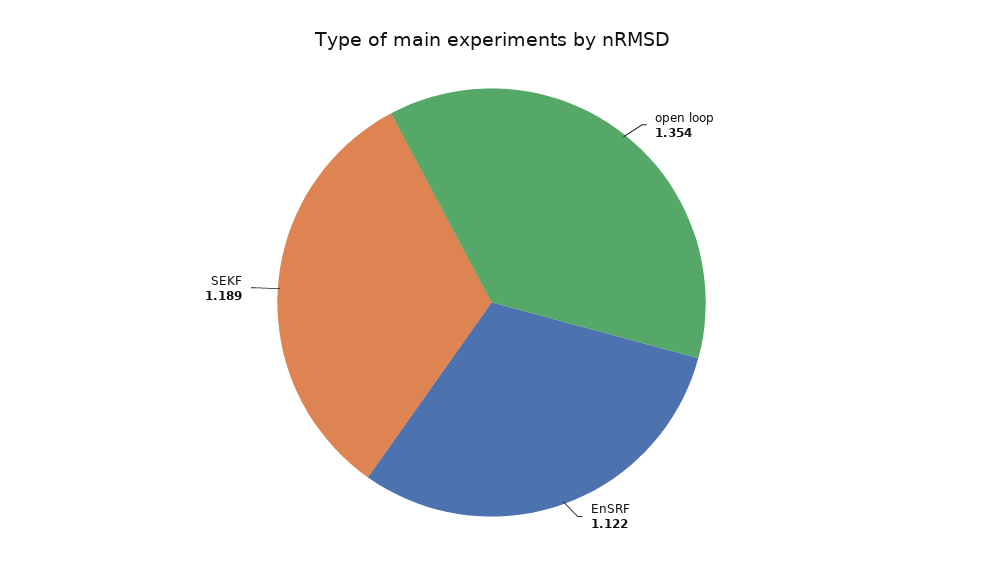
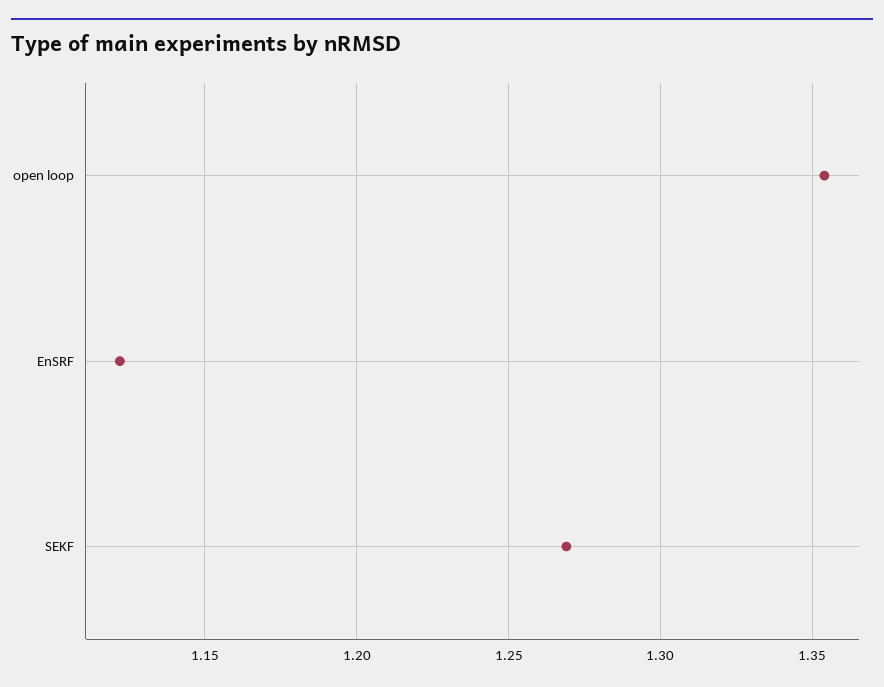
SEKF: 1.189 -> 1.27

